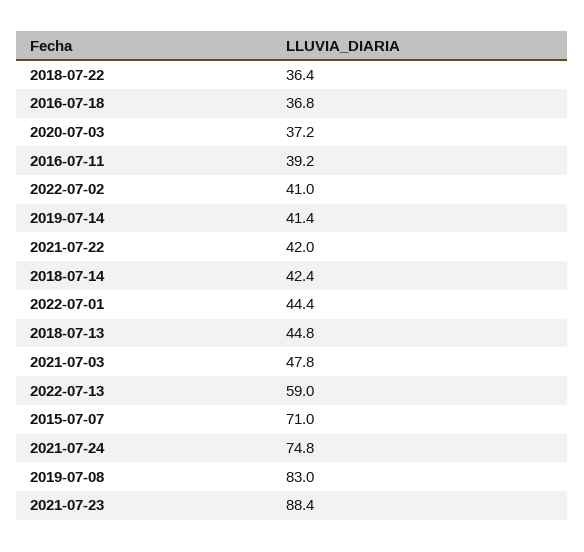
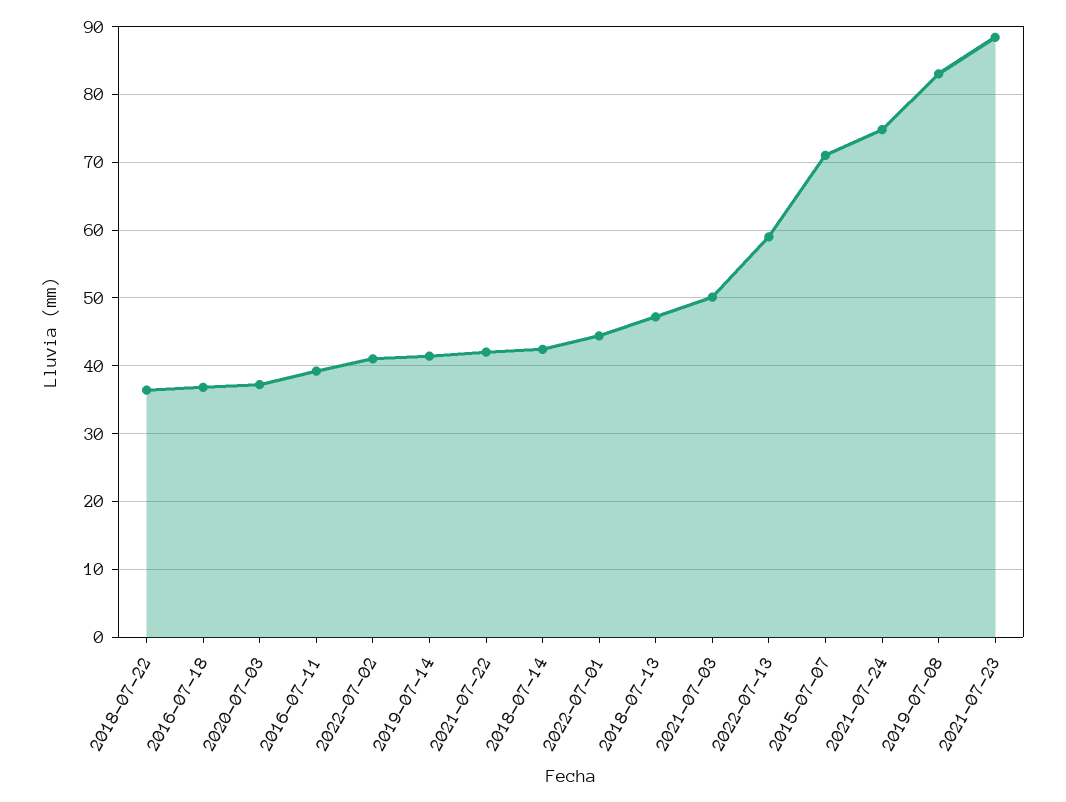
2018-07-13: 44.8 -> 47
2021-07-03: 47.8 -> 50

